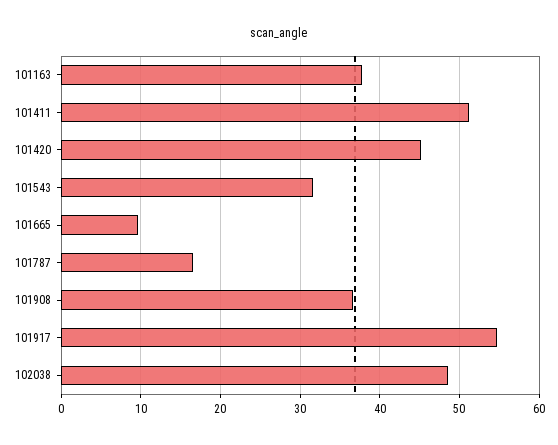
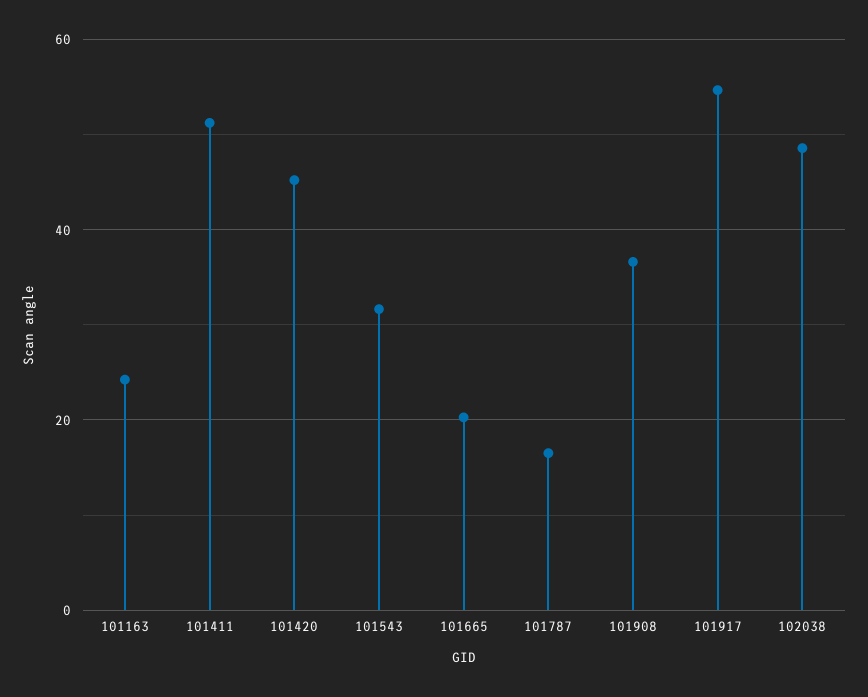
101163: 38 -> 24
101665: 10 -> 20

